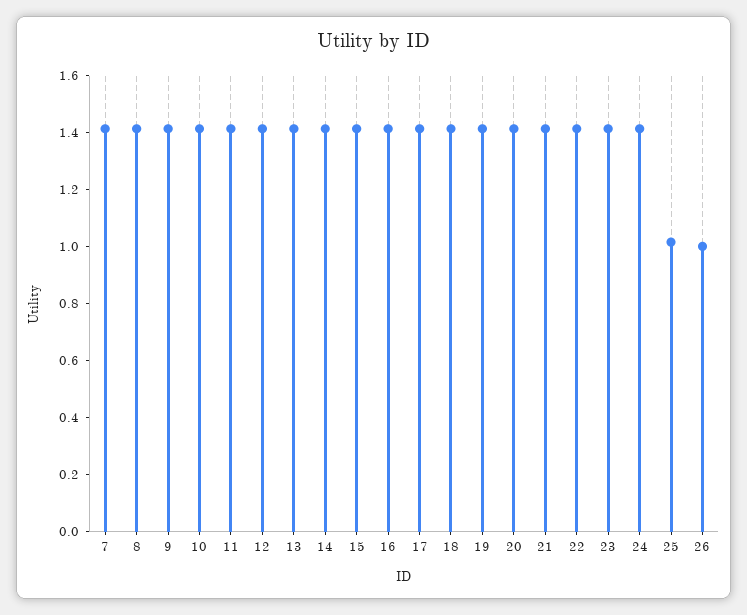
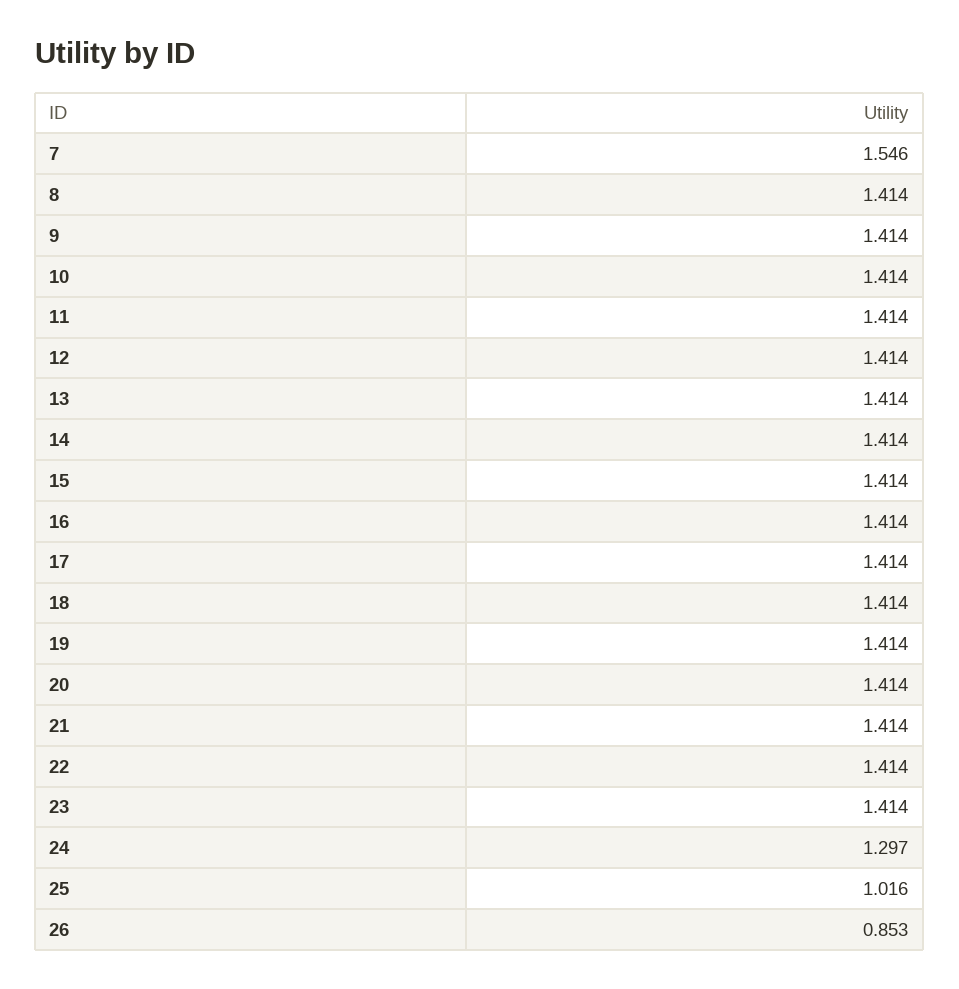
7: 1.4 -> 1.546
24: 1.4 -> 1.297
26: 1 -> 0.853

